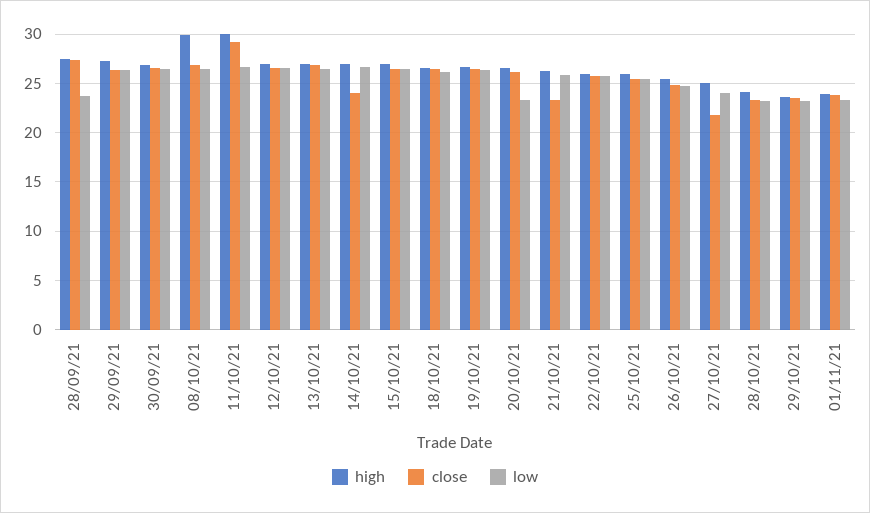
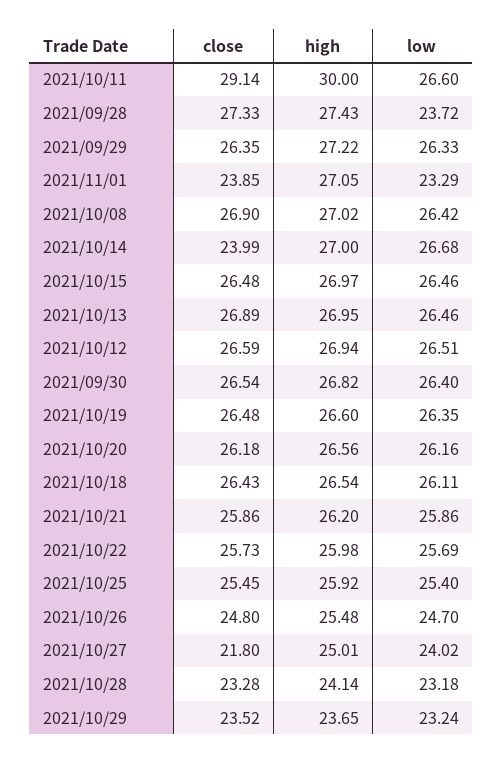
high, 08/10/21: 30 -> 27.02
low, 20/10/21: 23 -> 26.16
close, 21/10/21: 23 -> 25.86
high, 01/11/21: 24 -> 27.05

